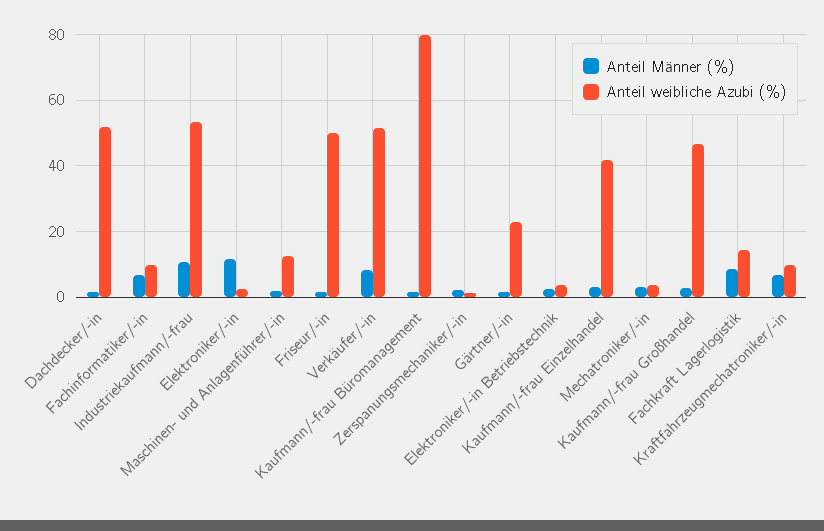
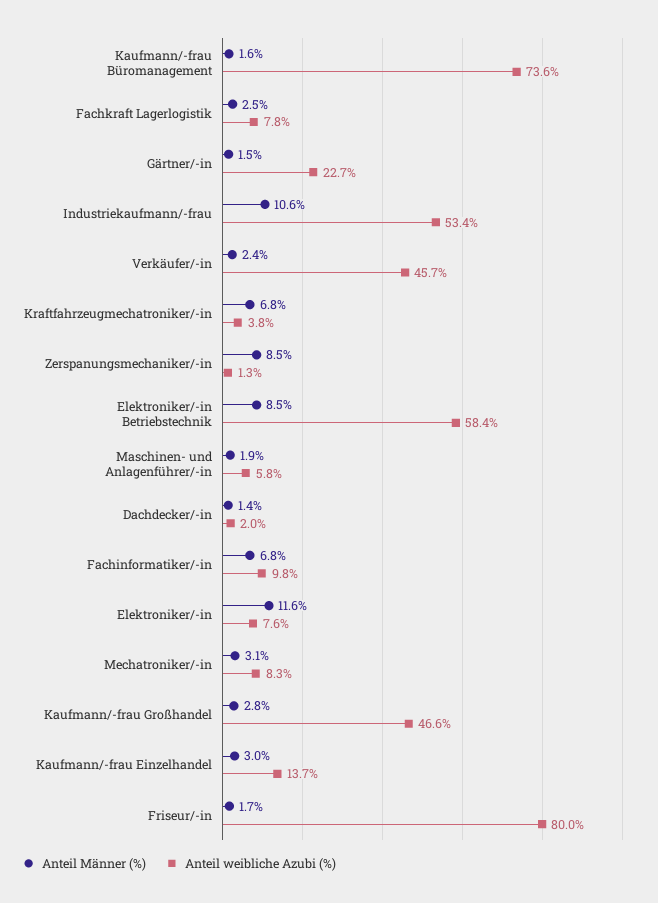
Anteil weibliche Azubi (%), Dachdecker/-in: 52 -> 2
Anteil weibliche Azubi (%), Elektroniker/-in: 2 -> 7.6
Anteil weibliche Azubi (%), Maschinen- und Anlagenführer/-in: 12 -> 5.8
Anteil weibliche Azubi (%), Friseur/-in: 50 -> 80
Anteil Männer (%), Verkäufer/-in: 8 -> 2.4
Anteil weibliche Azubi (%), Verkäufer/-in: 52 -> 45.7
Anteil weibliche Azubi (%), Kaufmann/-frau Büromanagement: 80 -> 73.6
Anteil Männer (%), Zerspanungsmechaniker/-in: 2 -> 8.5
Anteil Männer (%), Elektroniker/-in Betriebstechnik: 2 -> 8.5
Anteil weibliche Azubi (%), Elektroniker/-in Betriebstechnik: 4 -> 58.4
Anteil weibliche Azubi (%), Kaufmann/-frau Einzelhandel: 42 -> 13.7
Anteil weibliche Azubi (%), Mechatroniker/-in: 4 -> 8.3
Anteil Männer (%), Fachkraft Lagerlogistik: 8 -> 2.5
Anteil weibliche Azubi (%), Fachkraft Lagerlogistik: 14 -> 7.8
Anteil weibliche Azubi (%), Kraftfahrzeugmechatroniker/-in: 10 -> 3.8

